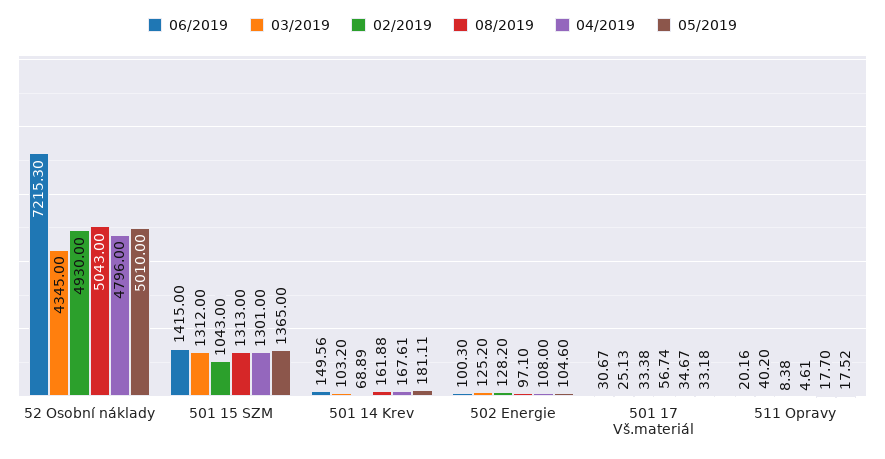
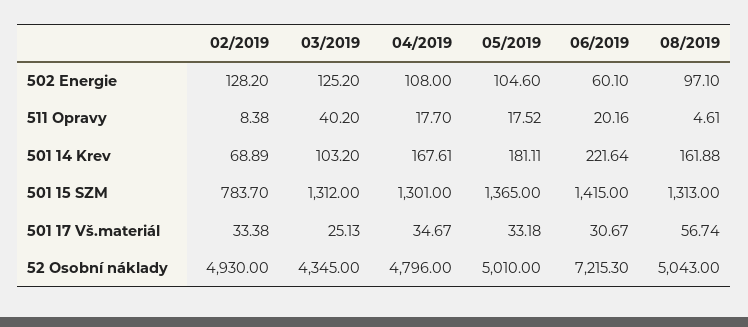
02/2019, 501 15 SZM: 1043 -> 783.7
06/2019, 501 14 Krev: 149.56 -> 221.64
06/2019, 502 Energie: 100.3 -> 60.1

